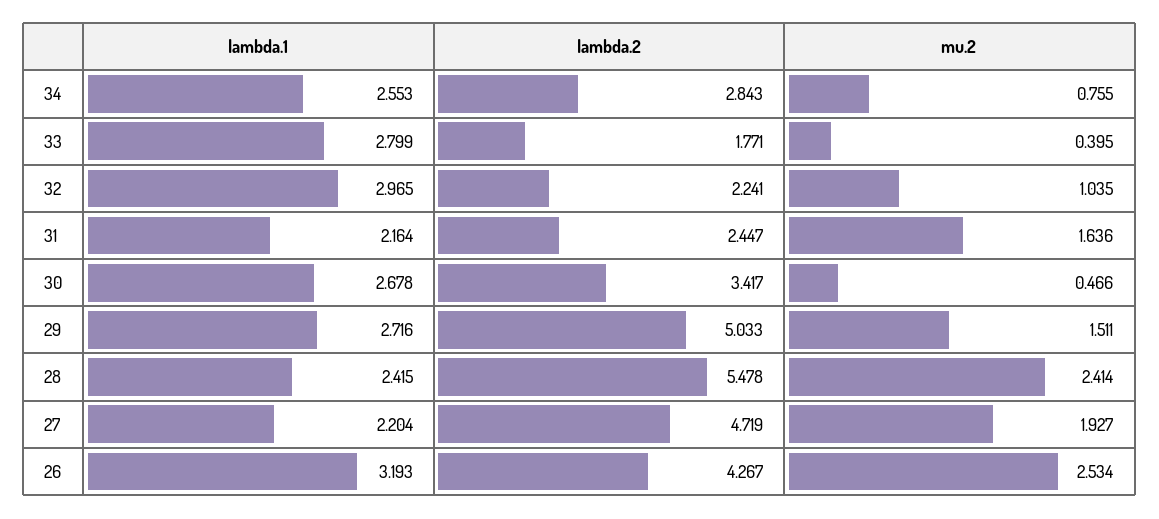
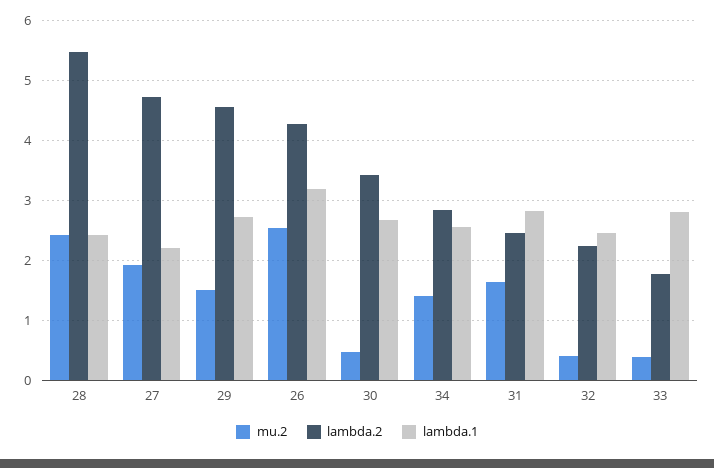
mu.2, 34: 0.755 -> 1.4
lambda.1, 32: 2.965 -> 2.4
mu.2, 32: 1.035 -> 0.4
lambda.1, 31: 2.164 -> 2.8
lambda.2, 29: 5.033 -> 4.6

